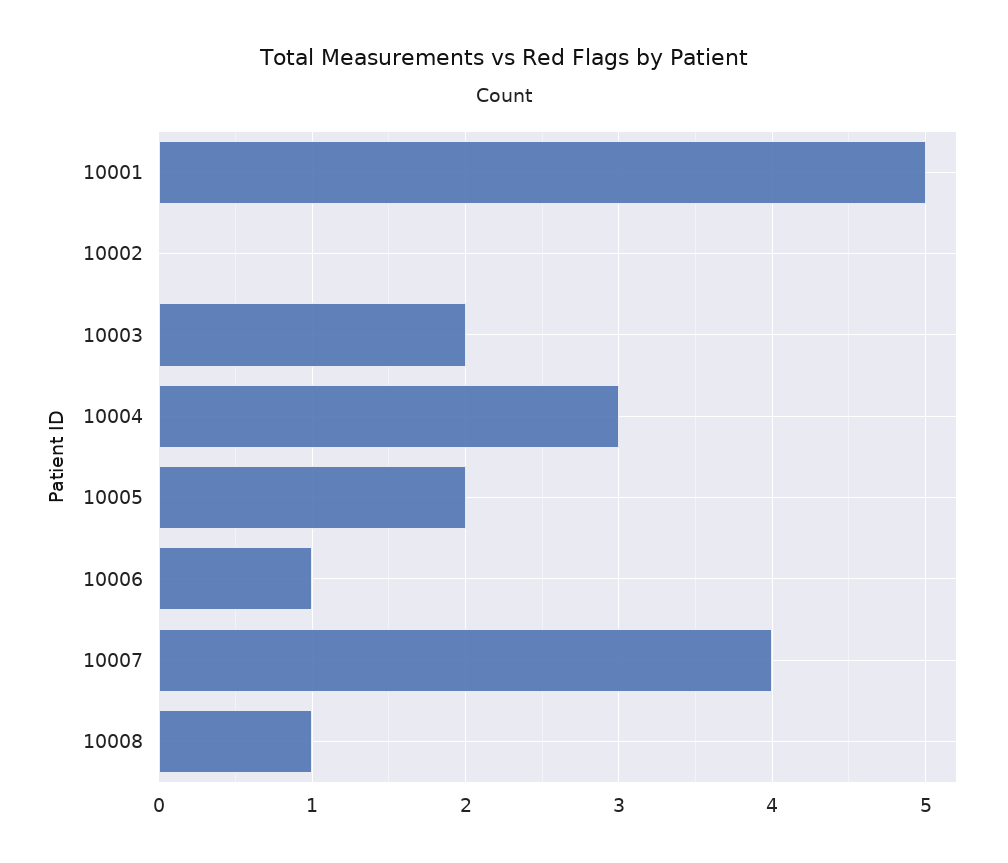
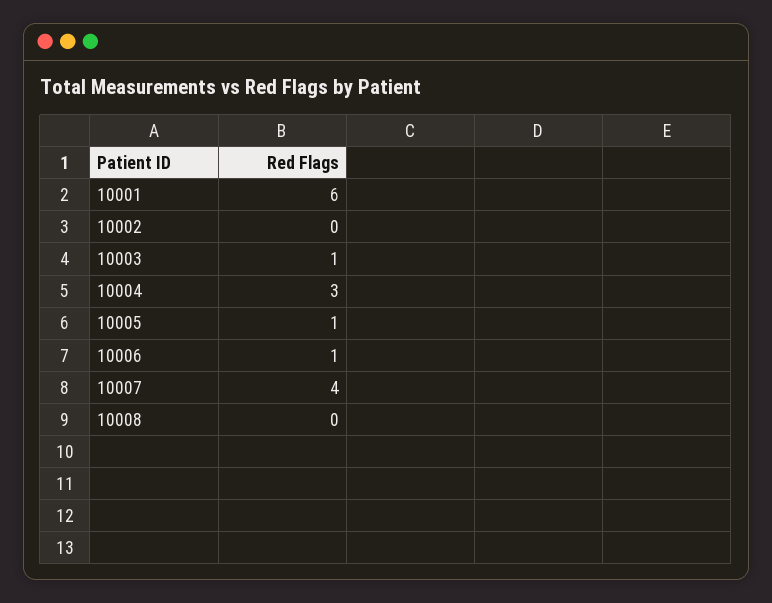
10001: 5 -> 6
10003: 2 -> 1
10005: 2 -> 1
10008: 1 -> 0

